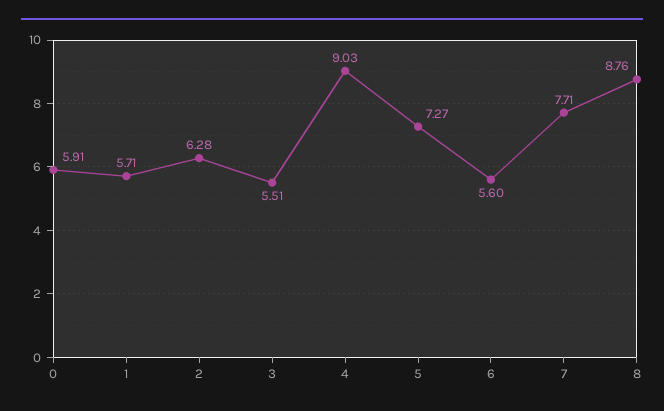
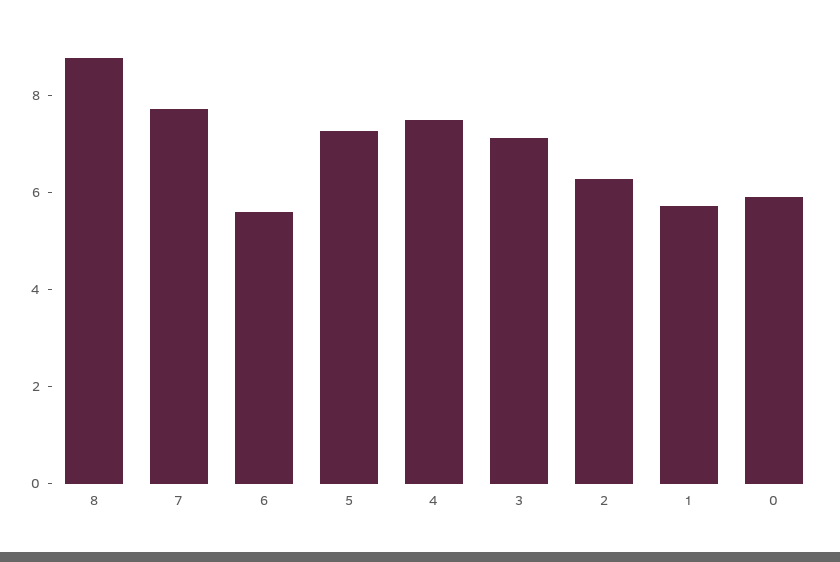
3: 5.51 -> 7
4: 9.03 -> 7.5

